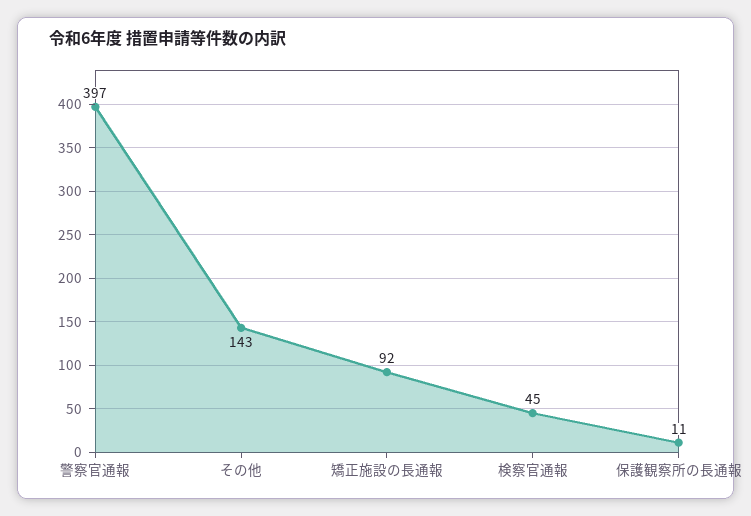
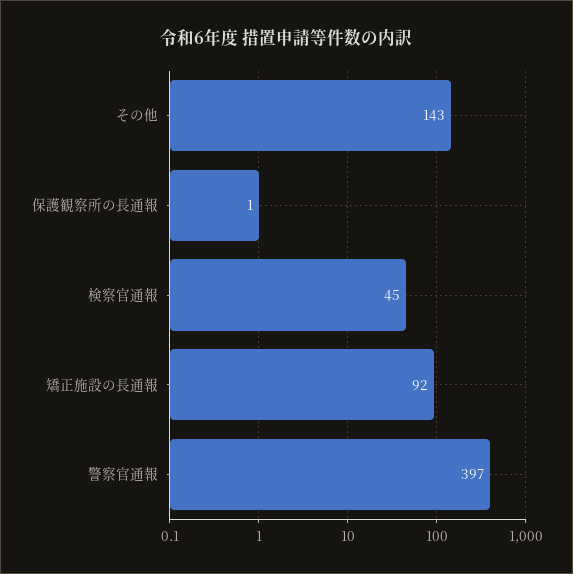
保護観察所の長通報: 11 -> 1

